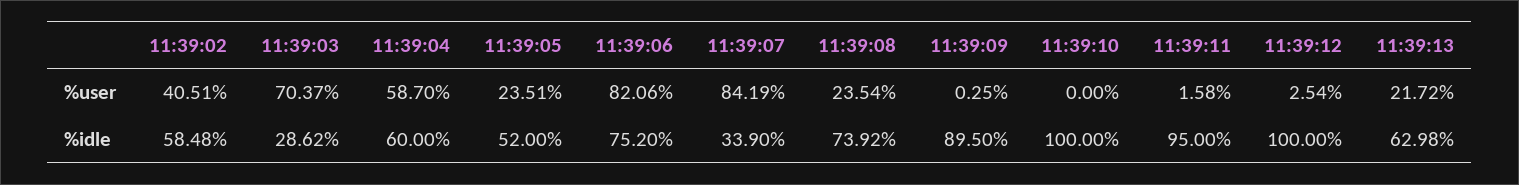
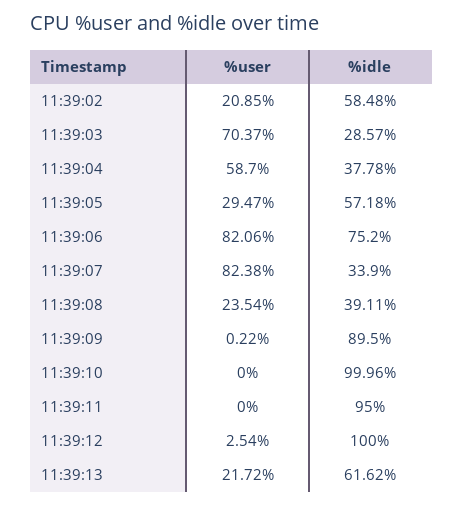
11:39:02, %user: 40.51 -> 20.85
11:39:05, %user: 23.51 -> 29.47
11:39:07, %user: 84.19 -> 82.38
11:39:09, %user: 0.25 -> 0.22
11:39:11, %user: 1.58 -> 0
11:39:03, %idle: 28.62 -> 28.57
11:39:04, %idle: 60 -> 37.78
11:39:05, %idle: 52 -> 57.18
11:39:08, %idle: 73.92 -> 39.11
11:39:10, %idle: 100 -> 99.96
11:39:13, %idle: 62.98 -> 61.62

